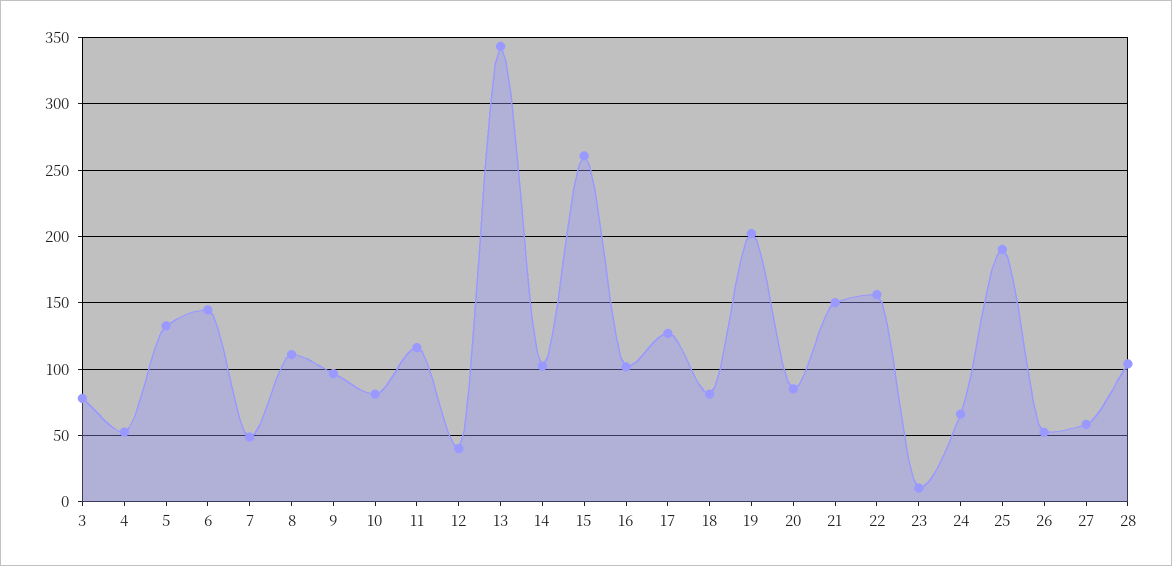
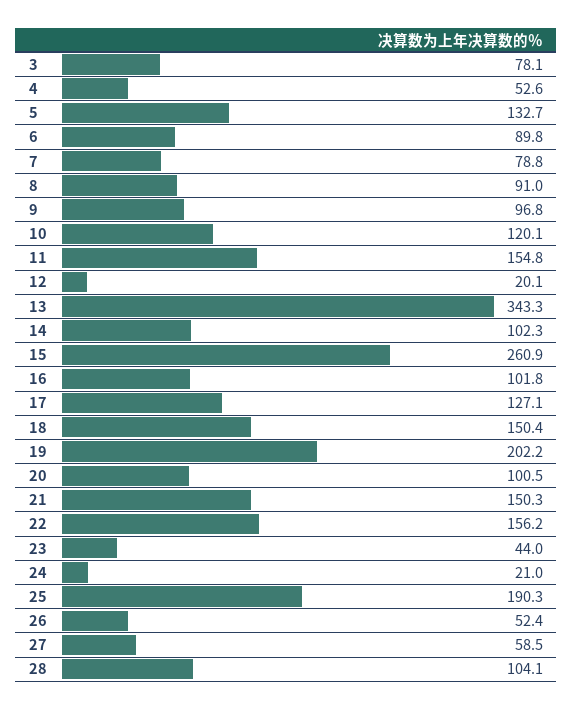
6: 145 -> 89.8
7: 50 -> 78.8
8: 110 -> 91
10: 80 -> 120.1
11: 115 -> 154.8
12: 40 -> 20.1
18: 80 -> 150.4
20: 85 -> 100.5
23: 10 -> 44
24: 65 -> 21

